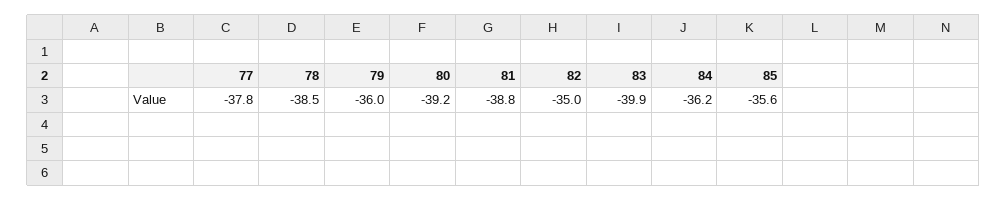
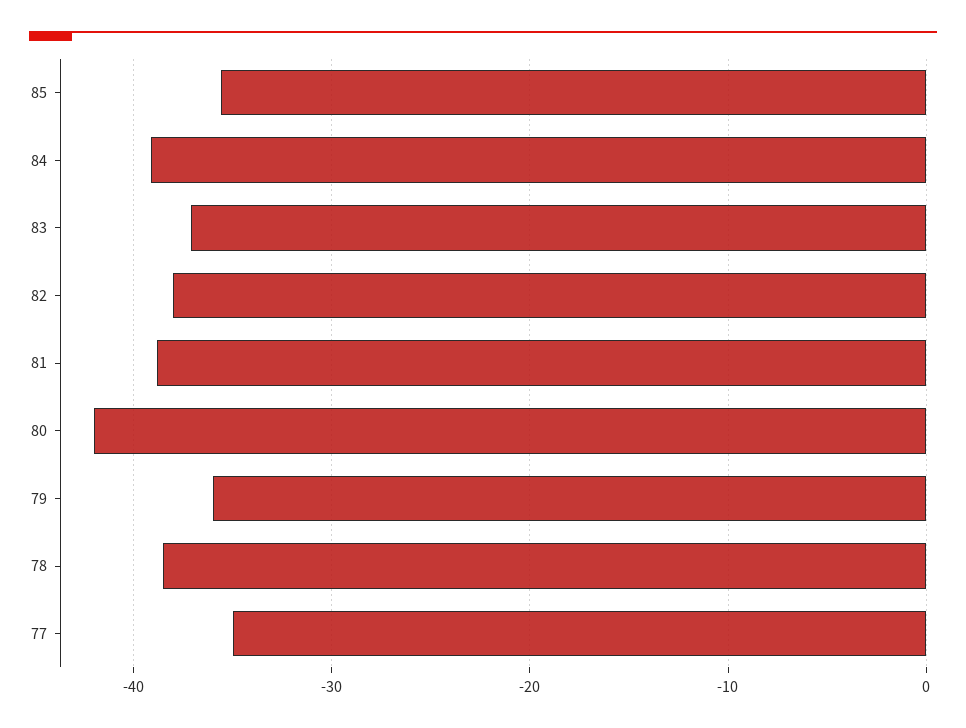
77: -37.8 -> -35
80: -39.2 -> -42
82: -35 -> -38
83: -39.9 -> -37
84: -36.2 -> -39

